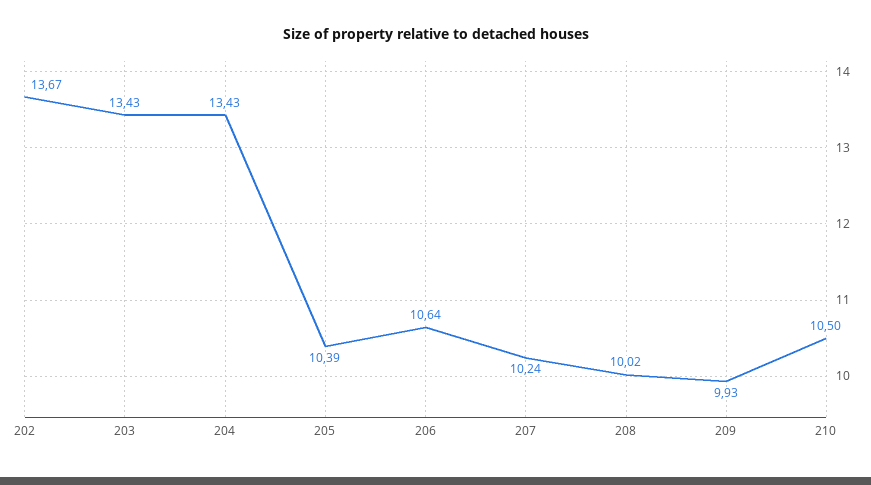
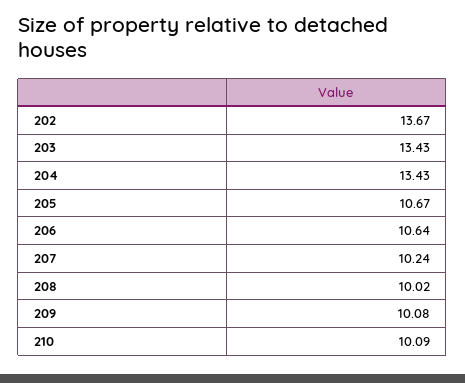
205: 10.39 -> 10.67
209: 9.93 -> 10.08
210: 10.5 -> 10.09

